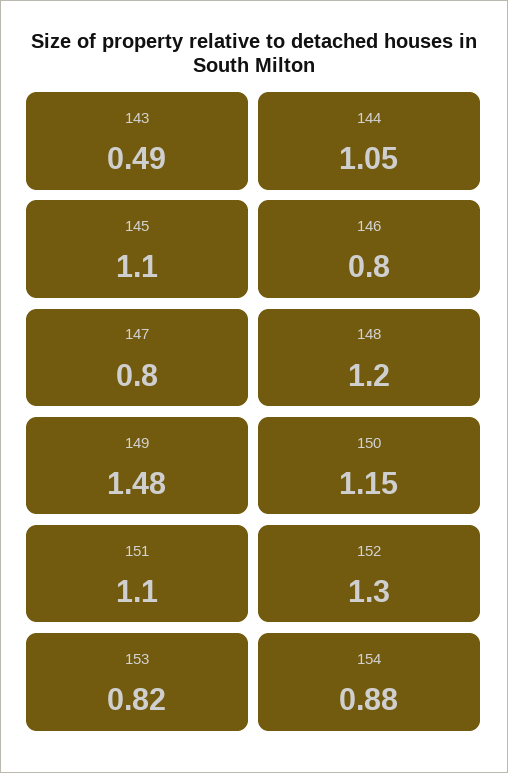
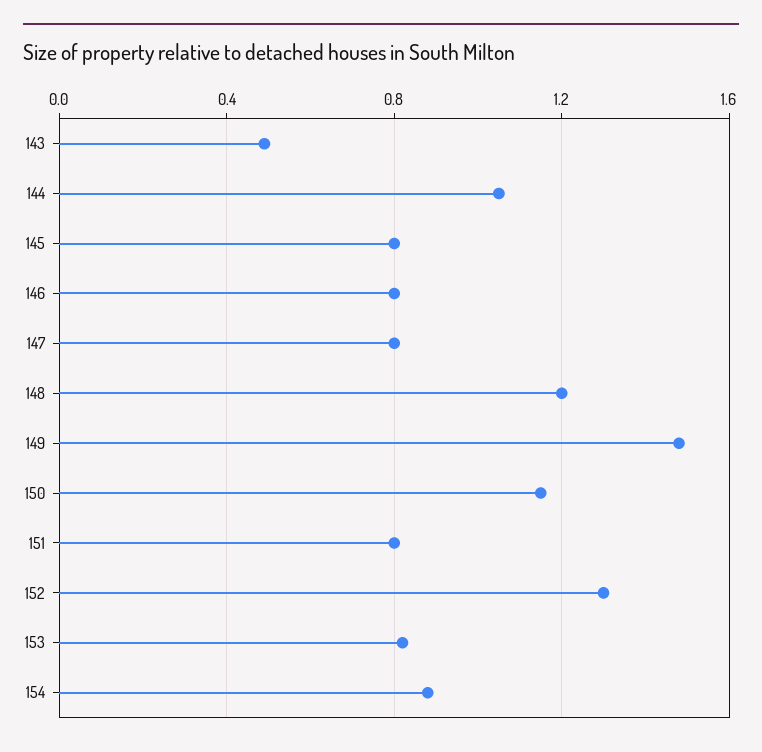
145: 1.1 -> 0.8
151: 1.1 -> 0.8

